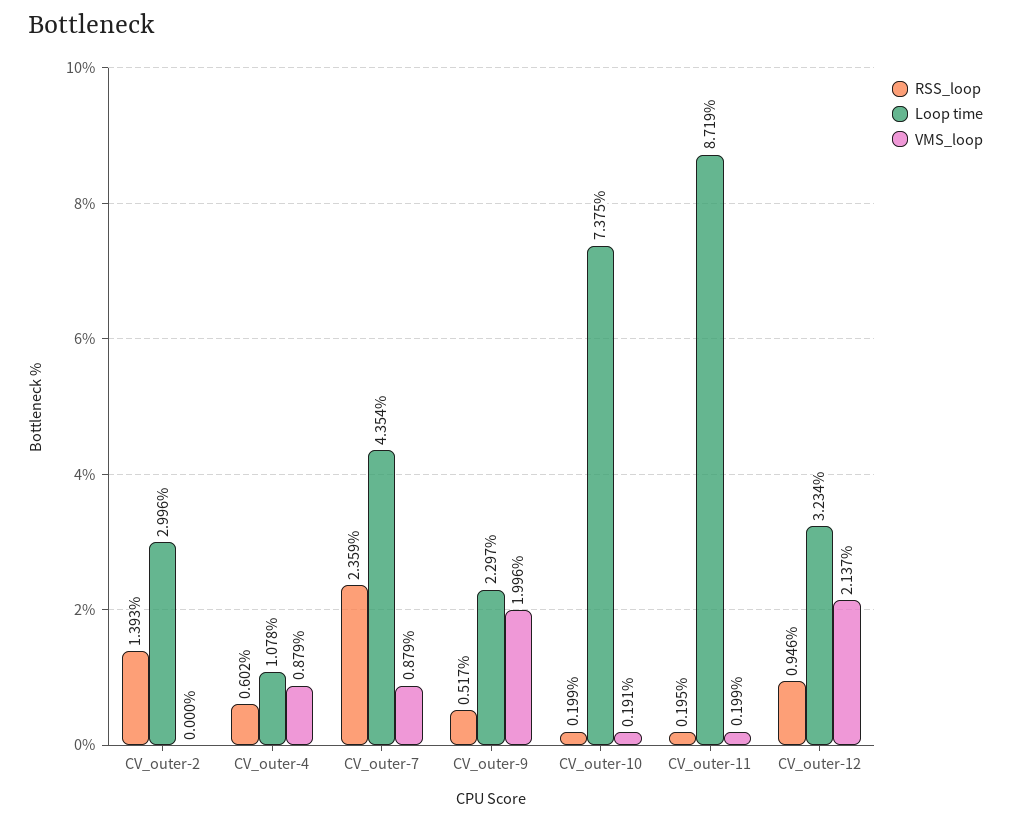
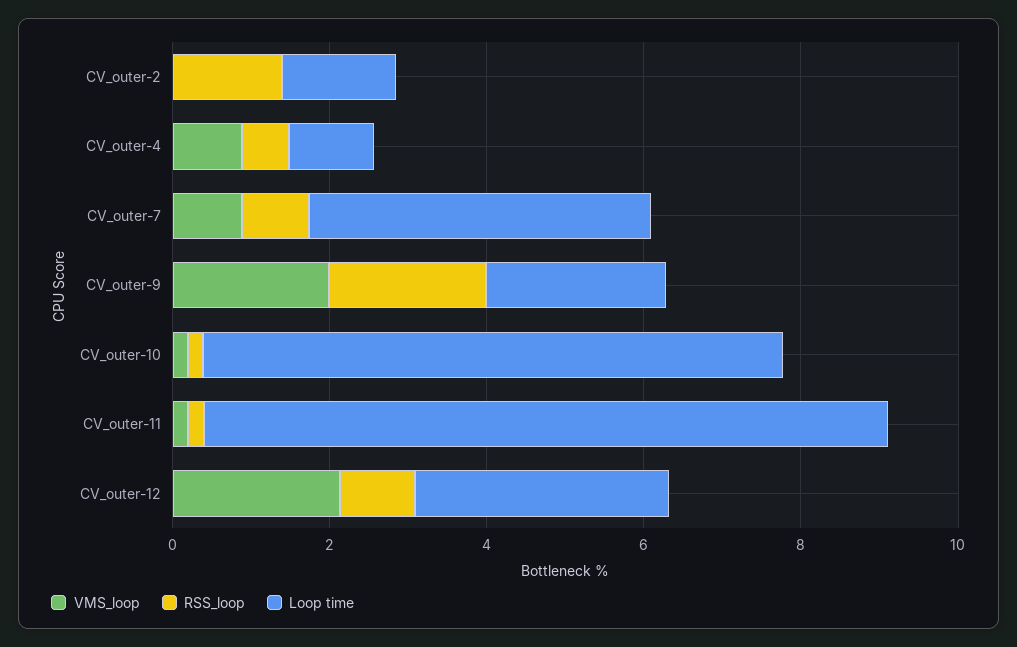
Loop time, CV_outer-2: 2.996 -> 1.5
RSS_loop, CV_outer-7: 2.359 -> 1
RSS_loop, CV_outer-9: 0.517 -> 2

